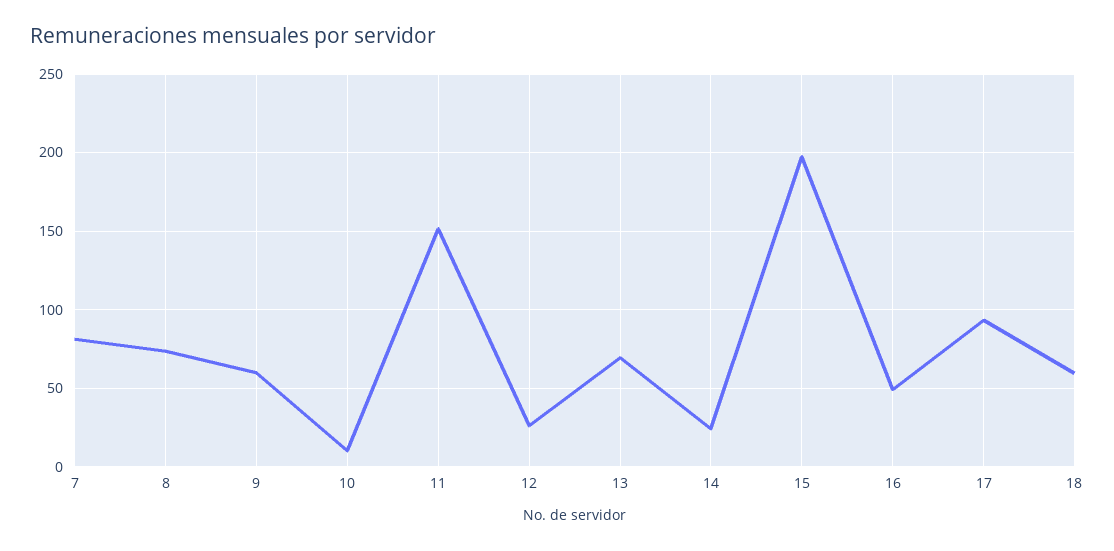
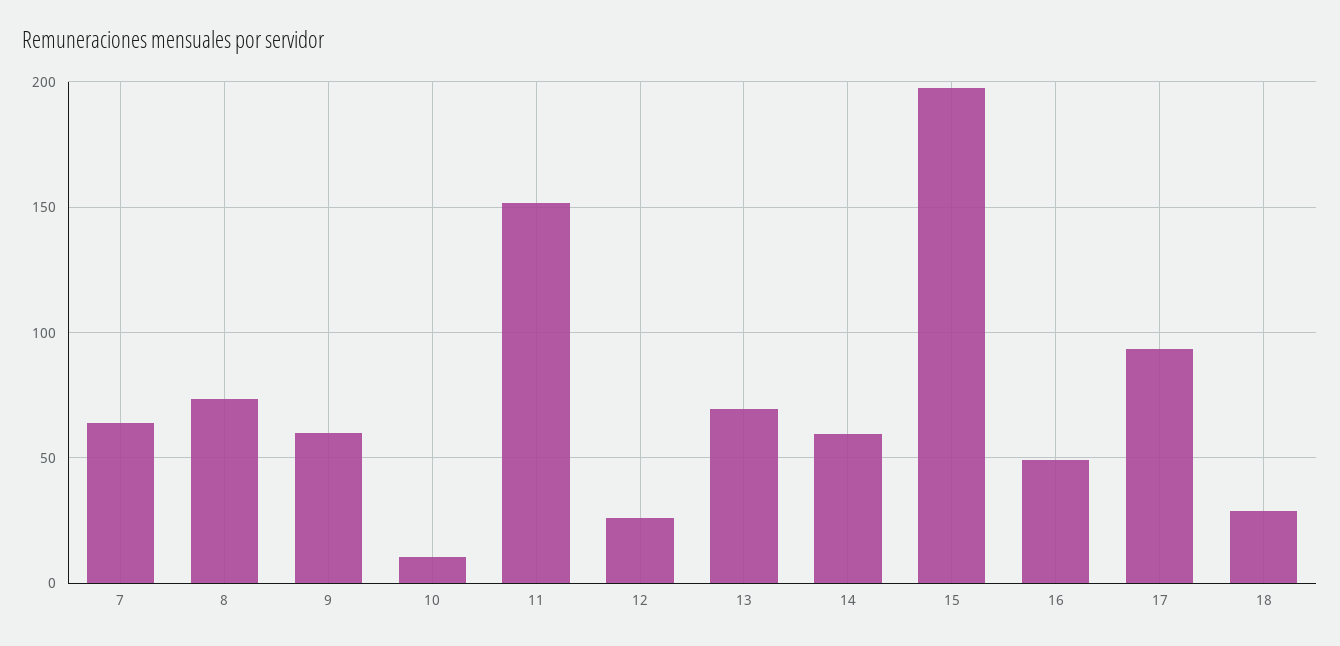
7: 80 -> 65
14: 25 -> 60
18: 60 -> 30

